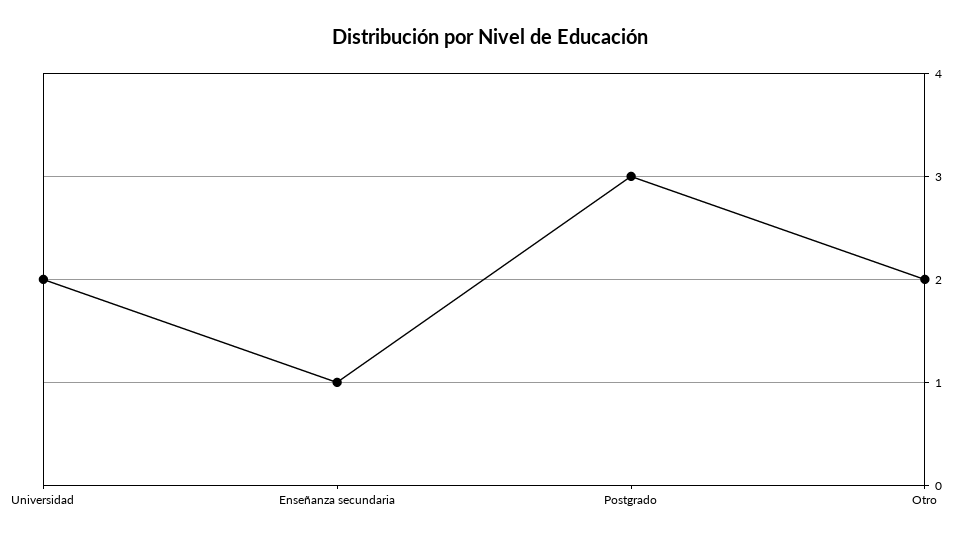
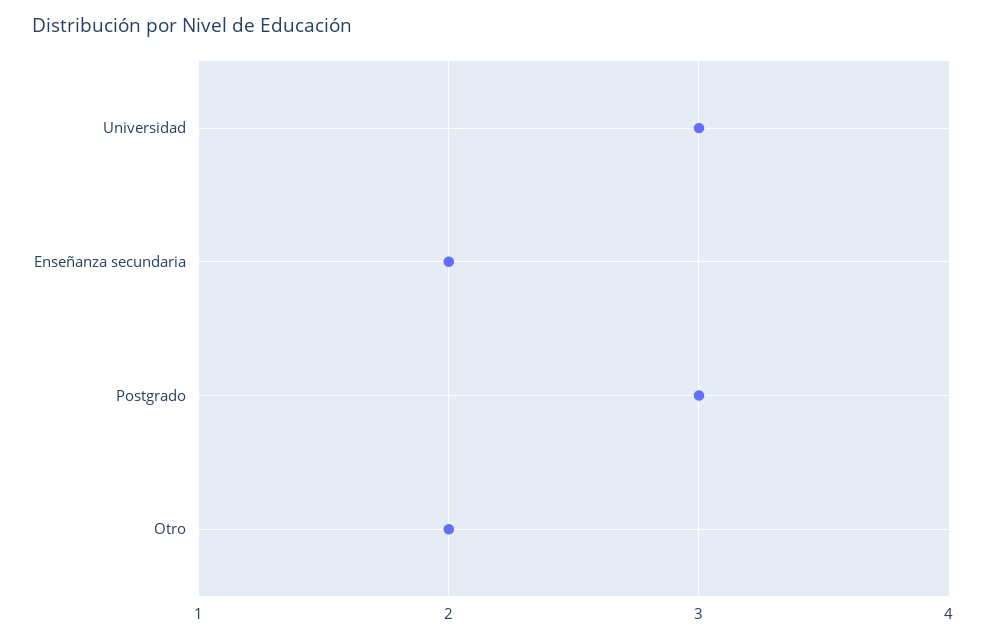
Universidad: 2 -> 3
Enseñanza secundaria: 1 -> 2

